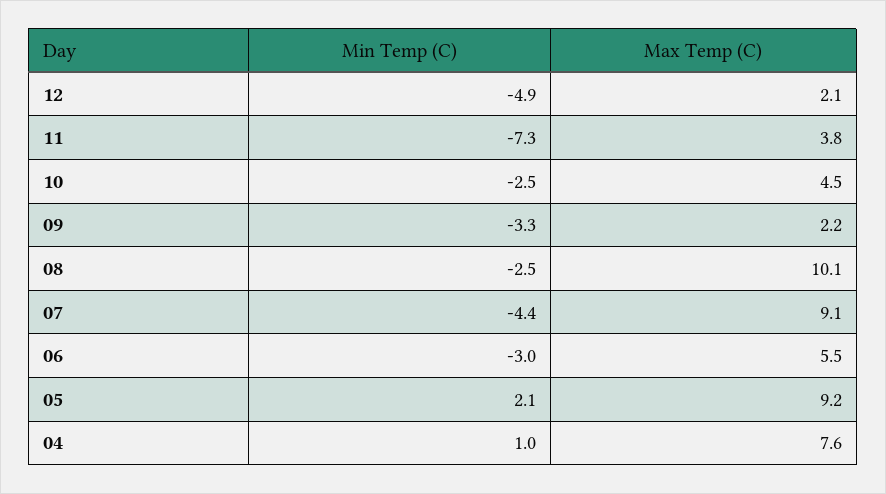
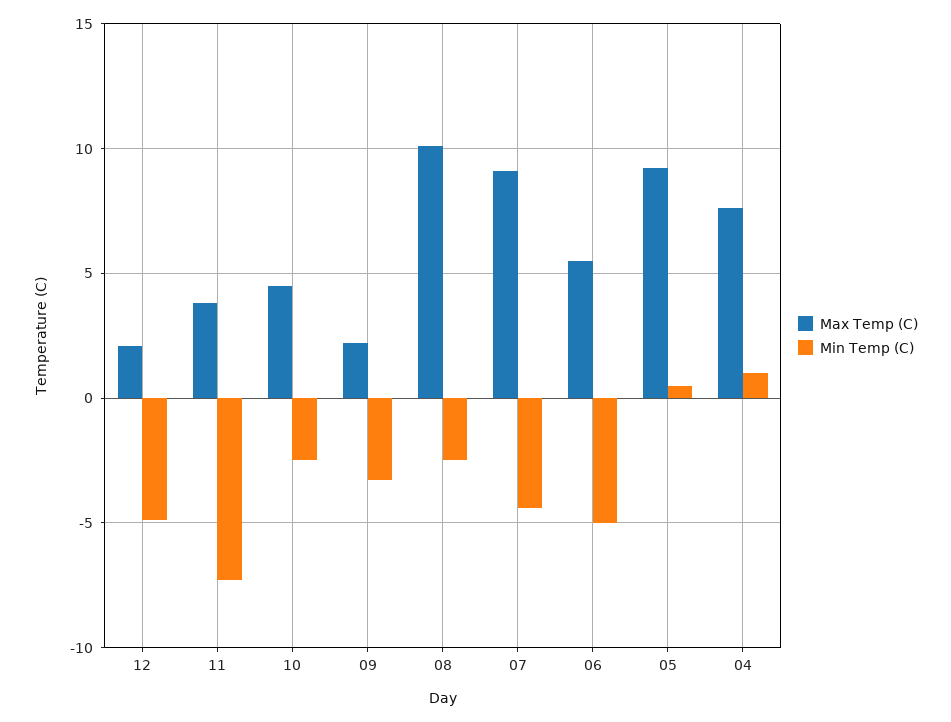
Min Temp (C), 06: -3 -> -5
Min Temp (C), 05: 2.1 -> 0.5

